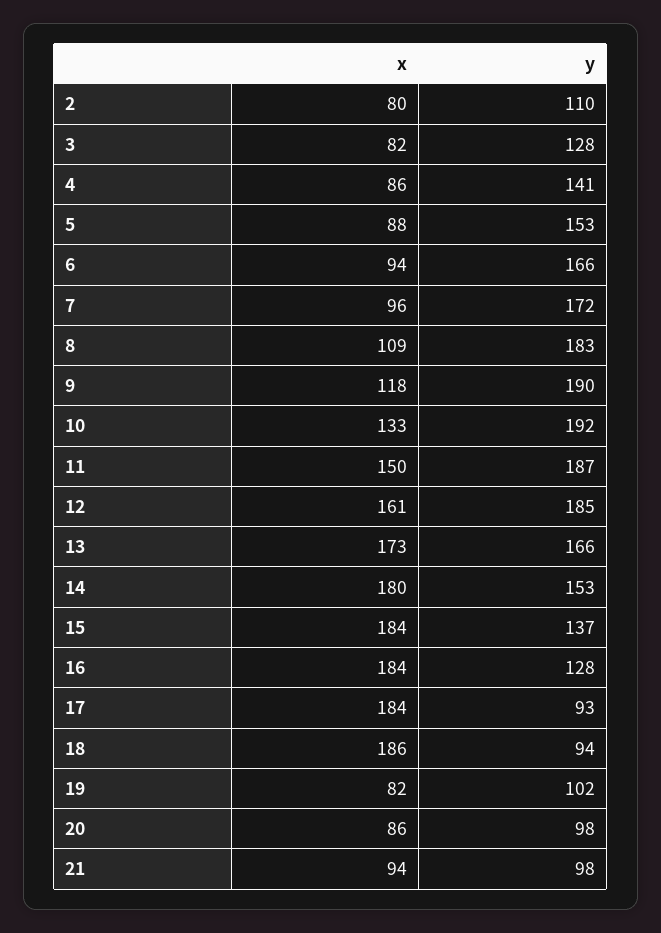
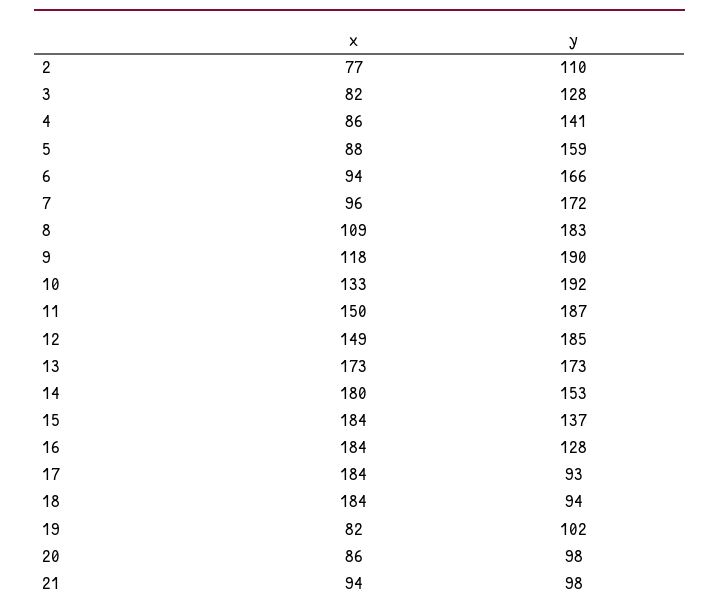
x, 2: 80 -> 77
y, 5: 153 -> 159
x, 12: 161 -> 149
y, 13: 166 -> 173
x, 18: 186 -> 184

